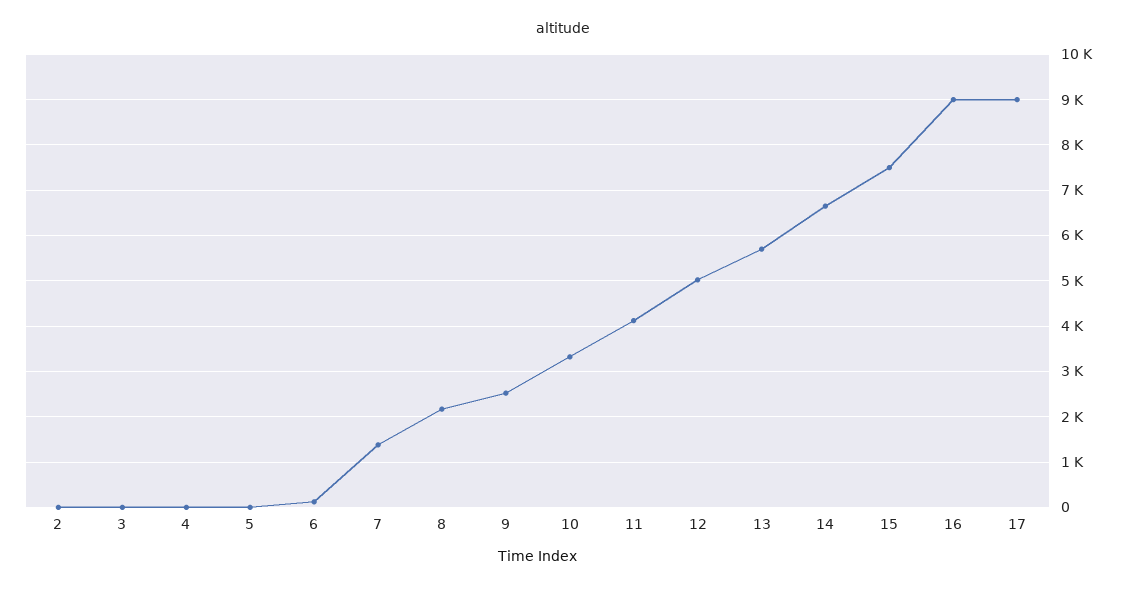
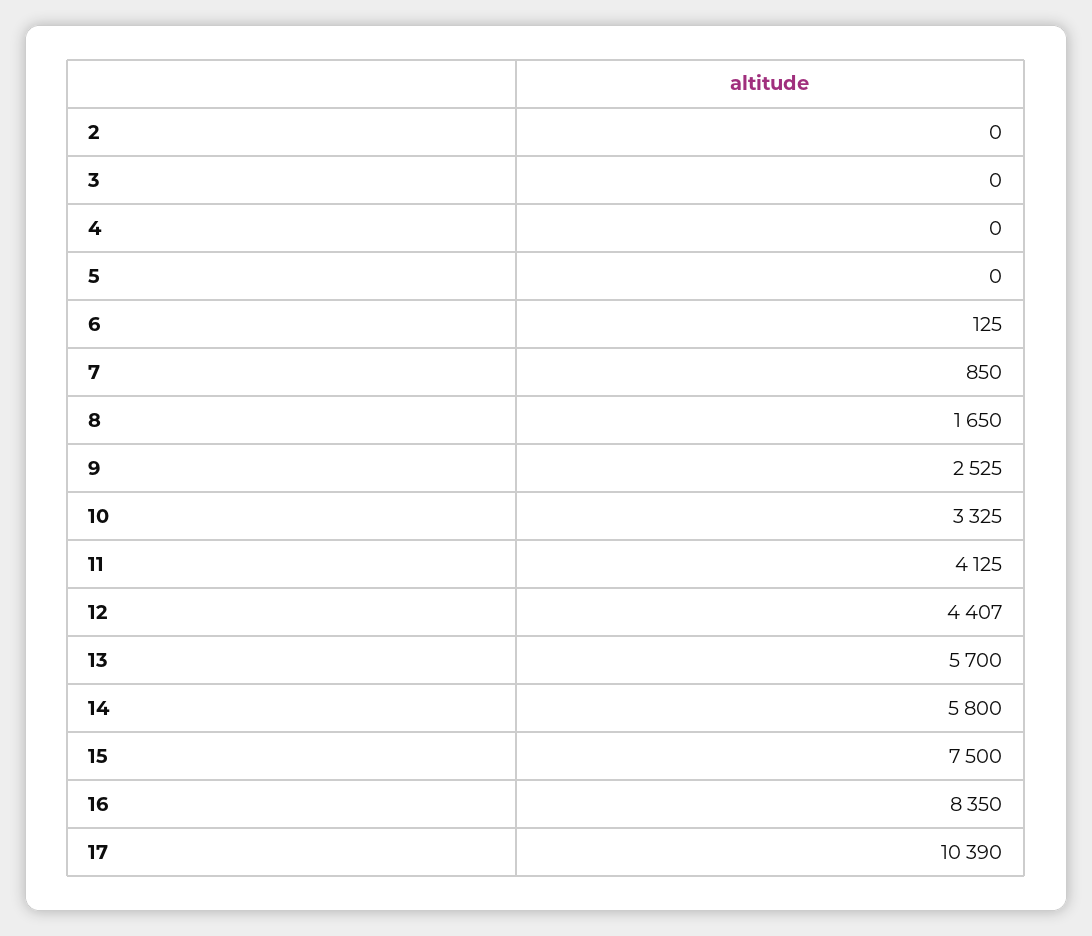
7: 1400 -> 850
8: 2200 -> 1650
12: 5000 -> 4407
14: 6600 -> 5800
16: 9000 -> 8350
17: 9000 -> 10390

